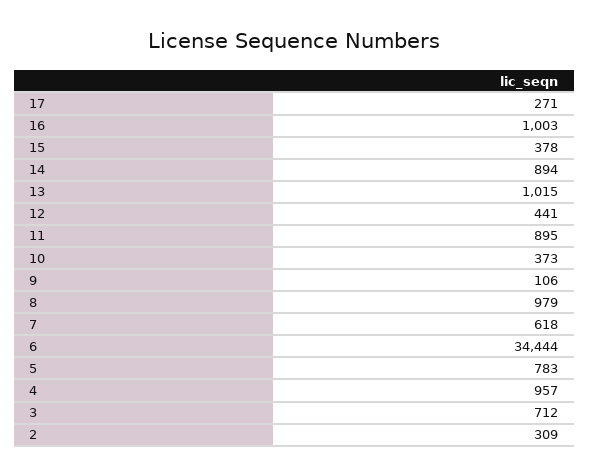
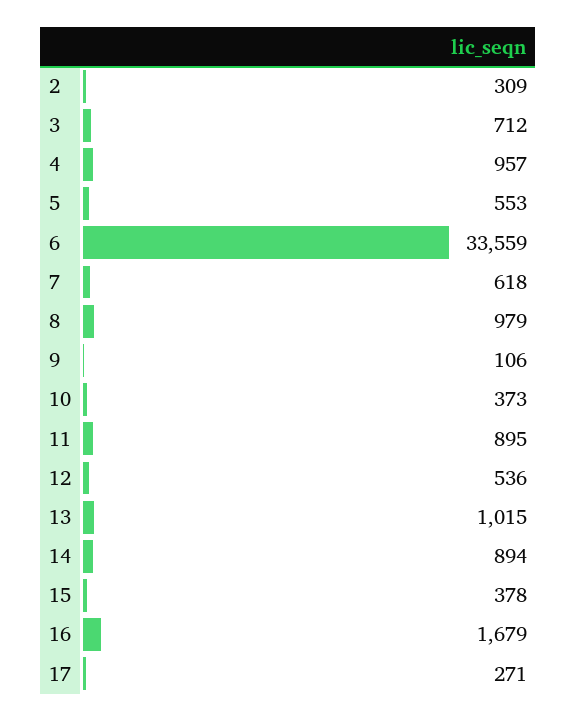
16: 1003 -> 1679
12: 441 -> 536
6: 34444 -> 33559
5: 783 -> 553

